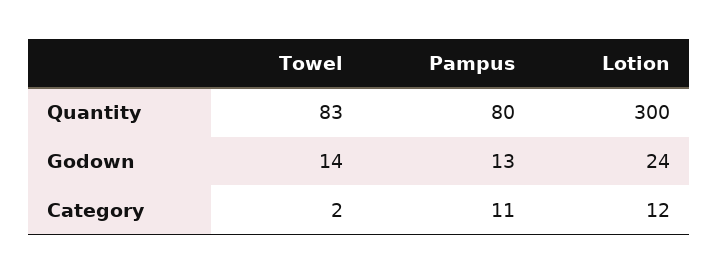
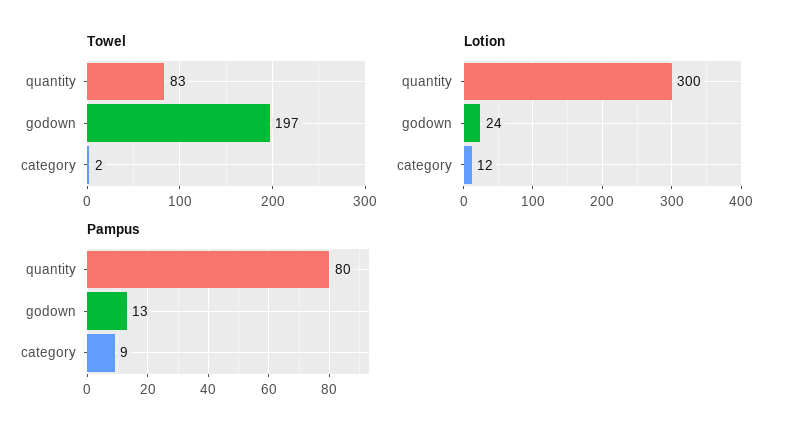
Towel, Godown: 14 -> 197
Pampus, Category: 11 -> 9

